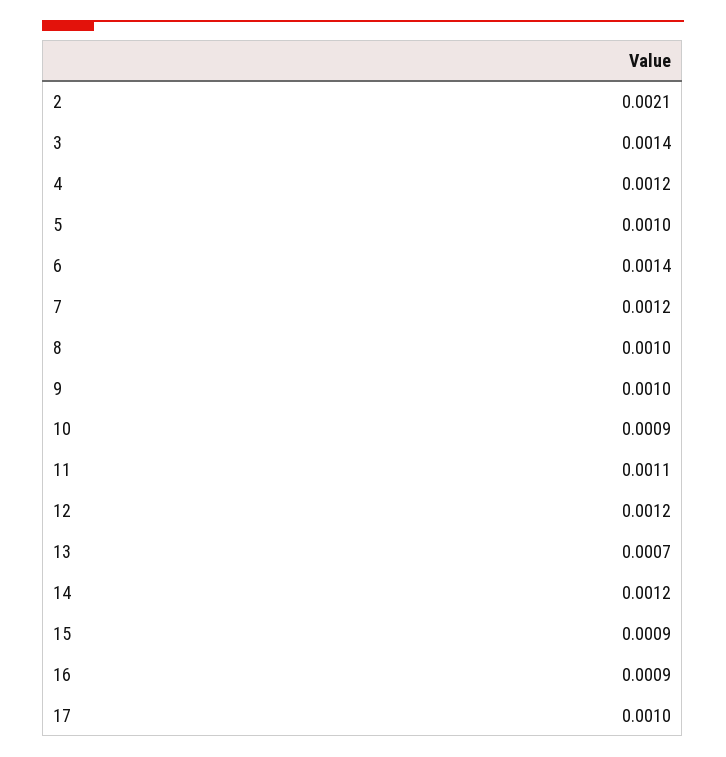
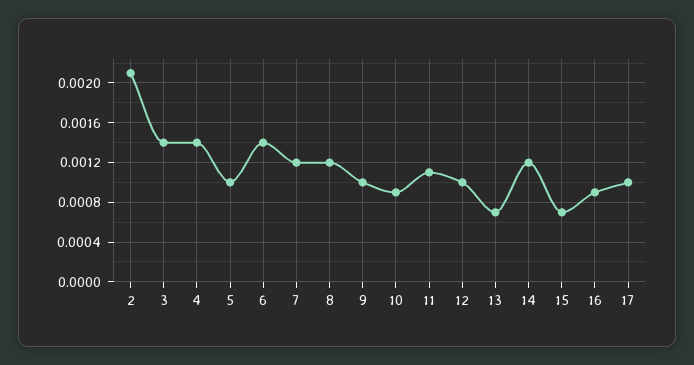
4: 0.0012 -> 0.0014
8: 0.001 -> 0.0012
12: 0.0012 -> 0.001
15: 0.0009 -> 0.0007

